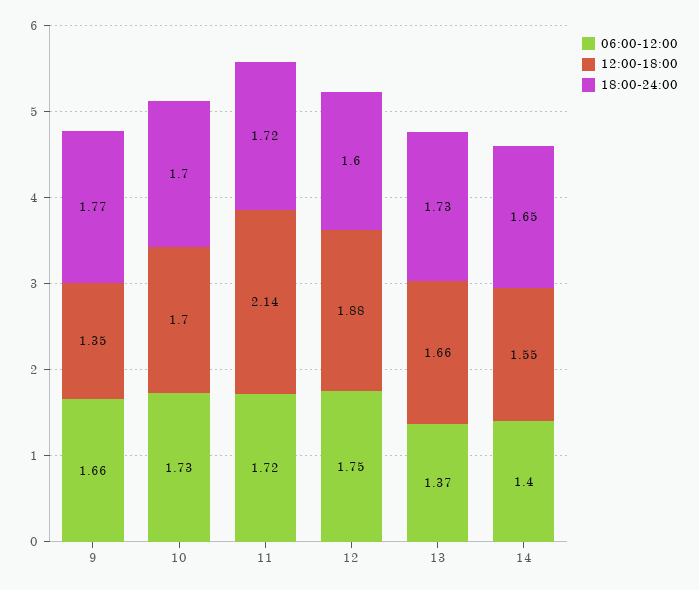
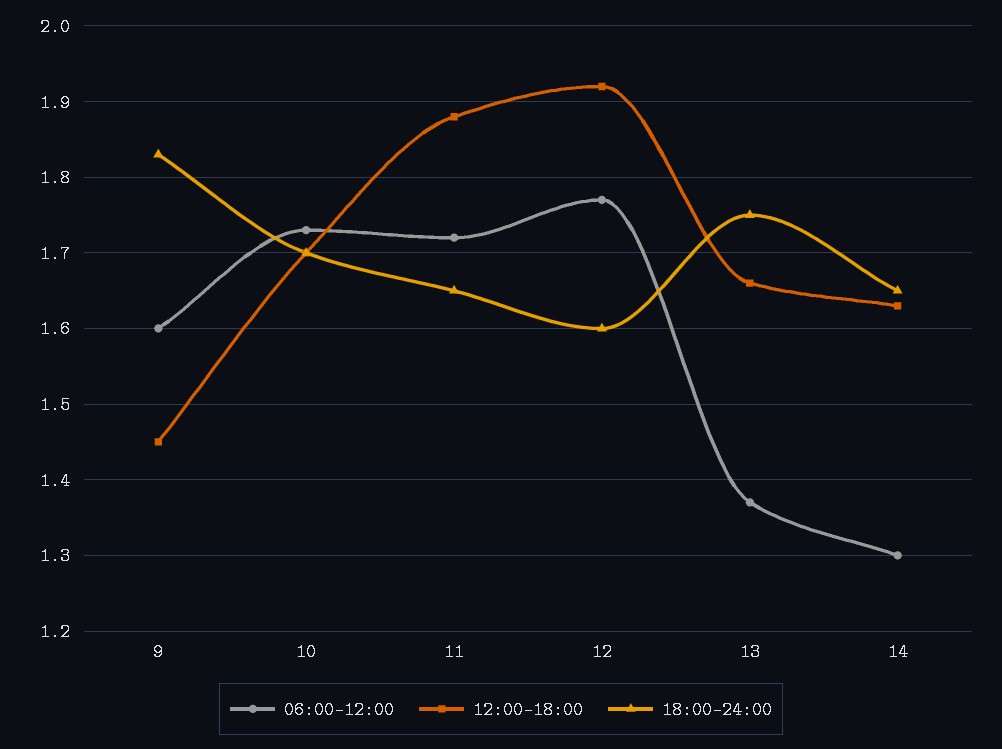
06:00-12:00, 9: 1.66 -> 1.6
12:00-18:00, 9: 1.35 -> 1.45
18:00-24:00, 9: 1.77 -> 1.83
12:00-18:00, 11: 2.14 -> 1.88
18:00-24:00, 11: 1.72 -> 1.65
06:00-12:00, 12: 1.75 -> 1.77
12:00-18:00, 12: 1.88 -> 1.92
18:00-24:00, 13: 1.73 -> 1.75
06:00-12:00, 14: 1.4 -> 1.3
12:00-18:00, 14: 1.55 -> 1.63

